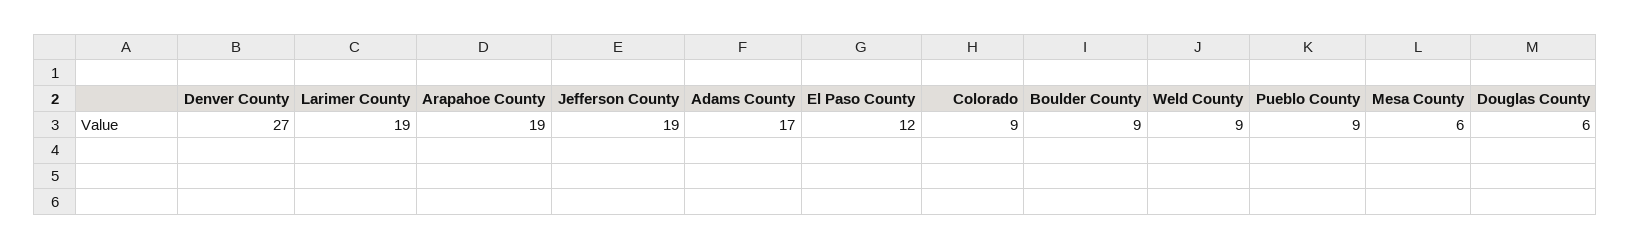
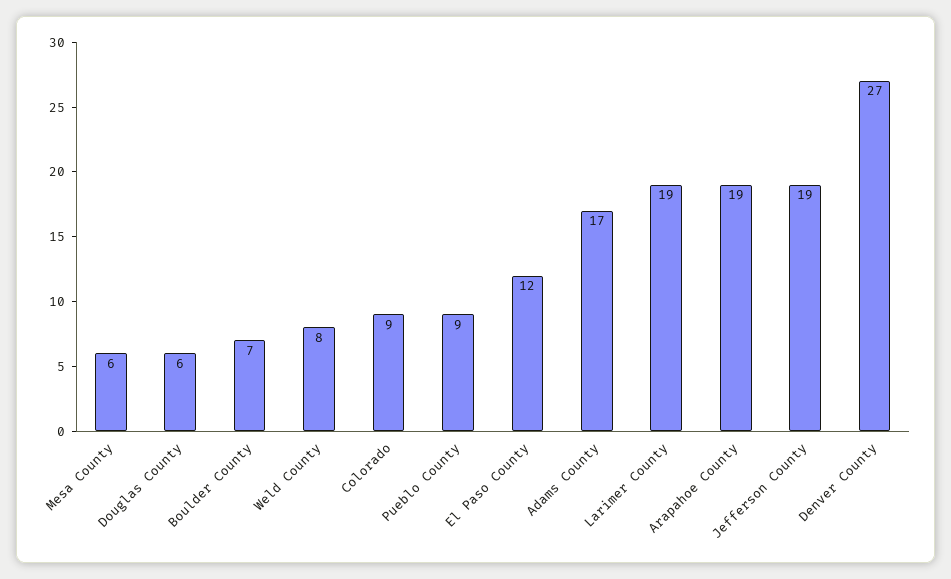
Boulder County: 9 -> 7
Weld County: 9 -> 8

